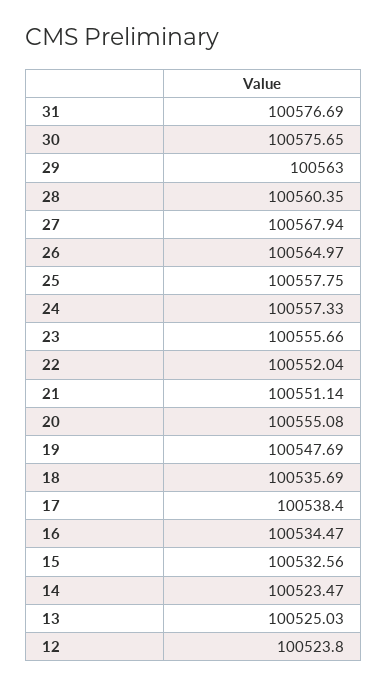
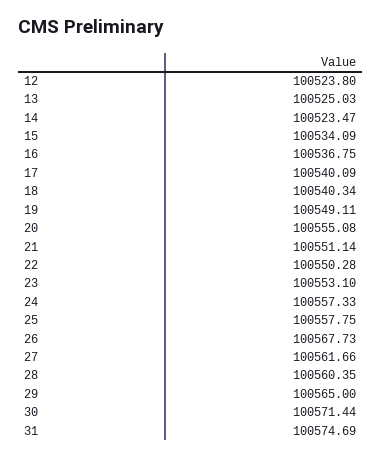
31: 100576.69 -> 100574.69
30: 100575.65 -> 100571.44
29: 100563 -> 100565
27: 100567.94 -> 100561.66
26: 100564.97 -> 100567.73
23: 100555.66 -> 100553.1
22: 100552.04 -> 100550.28
19: 100547.69 -> 100549.11
18: 100535.69 -> 100540.34
17: 100538.4 -> 100540.09
16: 100534.47 -> 100536.75
15: 100532.56 -> 100534.09

